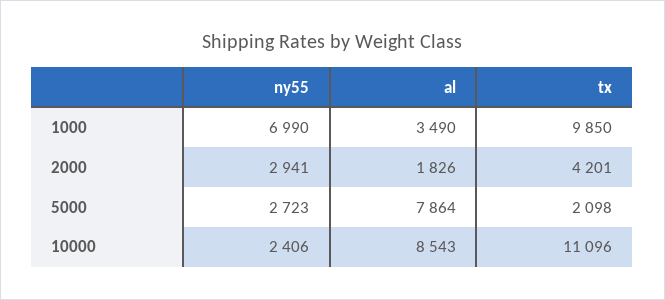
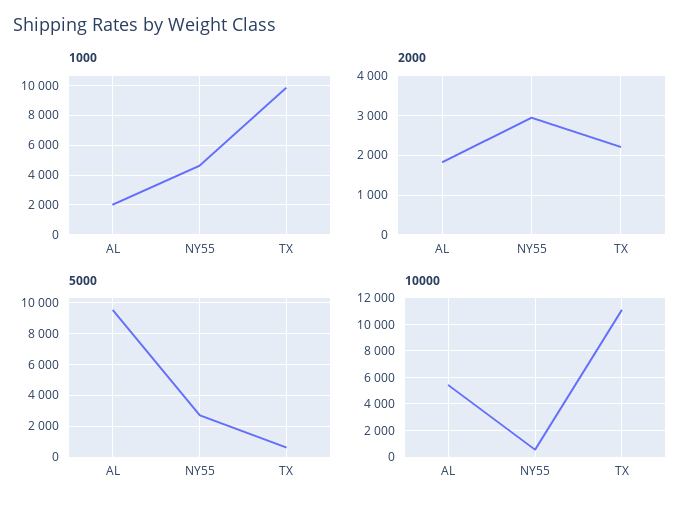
1000, ny55: 6990 -> 4500
1000, al: 3490 -> 2000
2000, tx: 4201 -> 2200
5000, al: 7864 -> 9500
5000, tx: 2098 -> 500
10000, ny55: 2406 -> 500
10000, al: 8543 -> 5500

